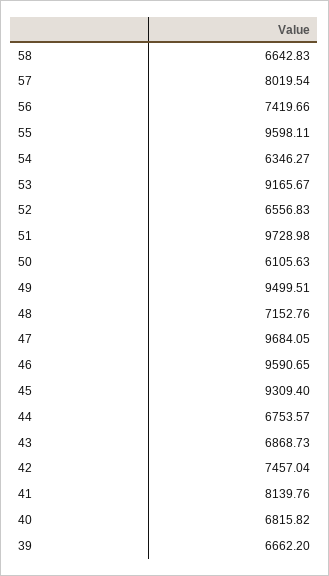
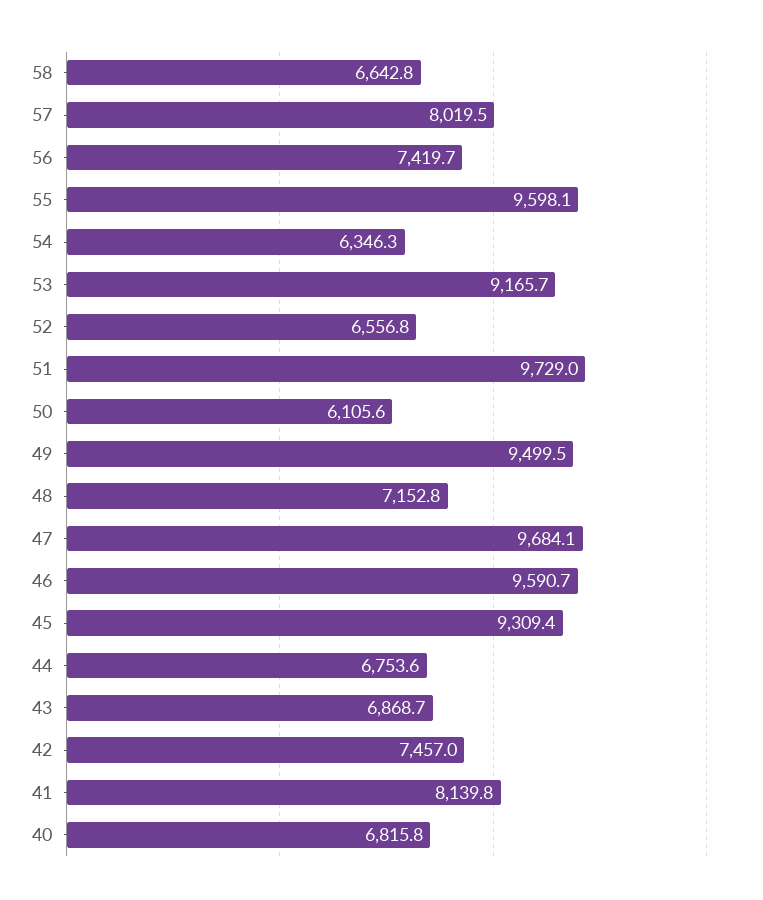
39: 6662.2 -> none

